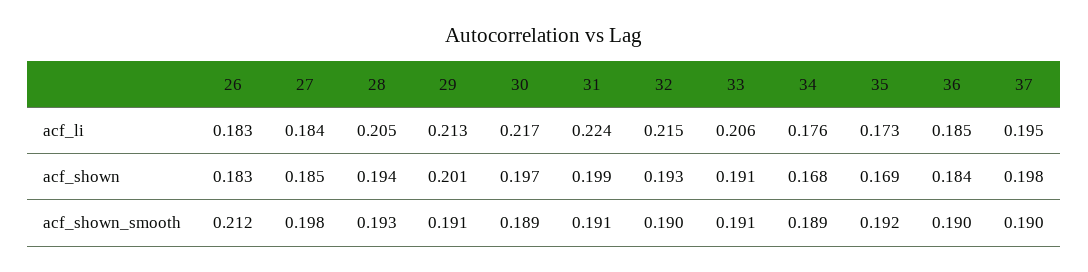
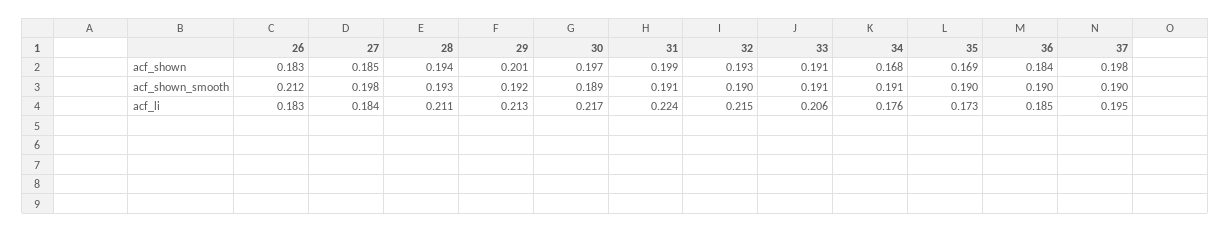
28, acf_li: 0.205 -> 0.211
29, acf_shown_smooth: 0.191 -> 0.192
34, acf_shown_smooth: 0.189 -> 0.191
35, acf_shown_smooth: 0.192 -> 0.19

